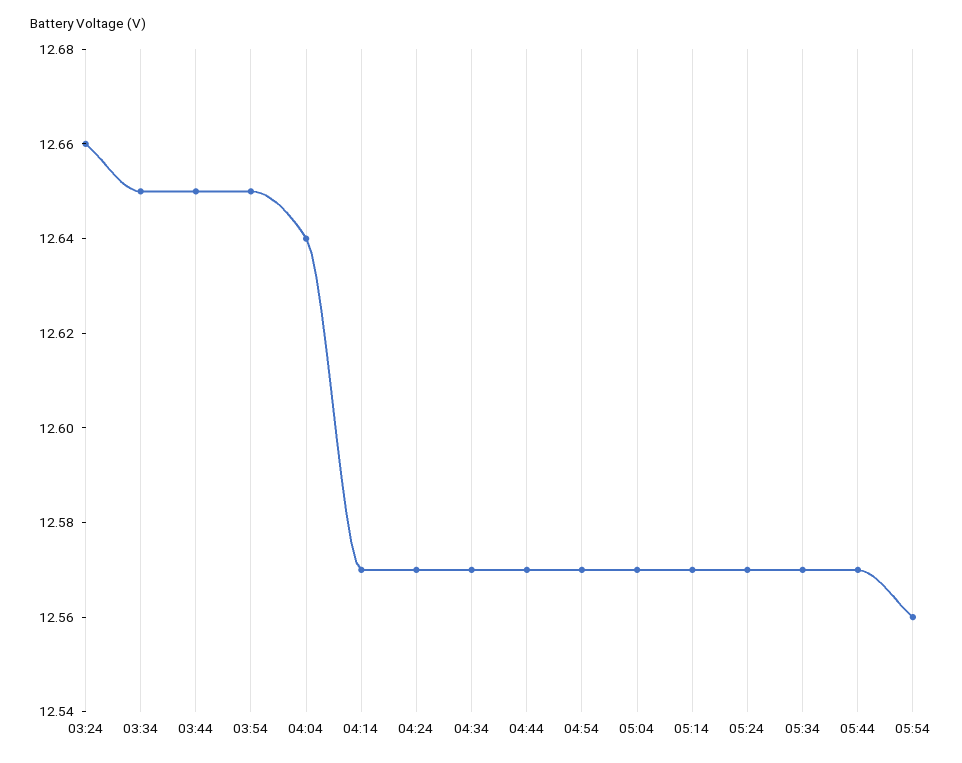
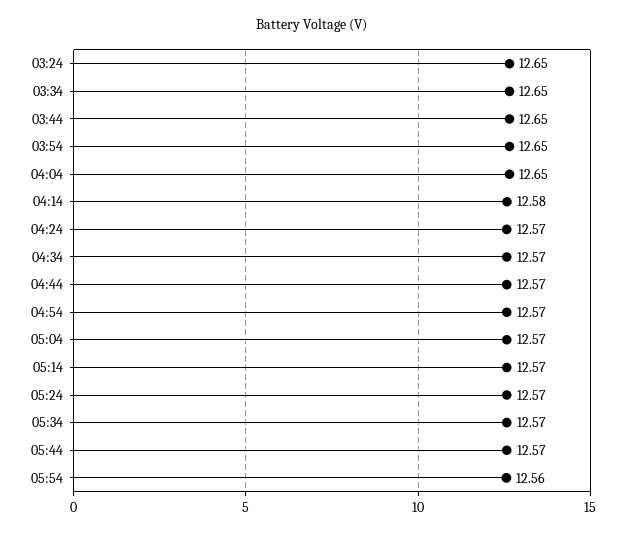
03:24: 12.66 -> 12.65
04:04: 12.64 -> 12.65
04:14: 12.57 -> 12.58

